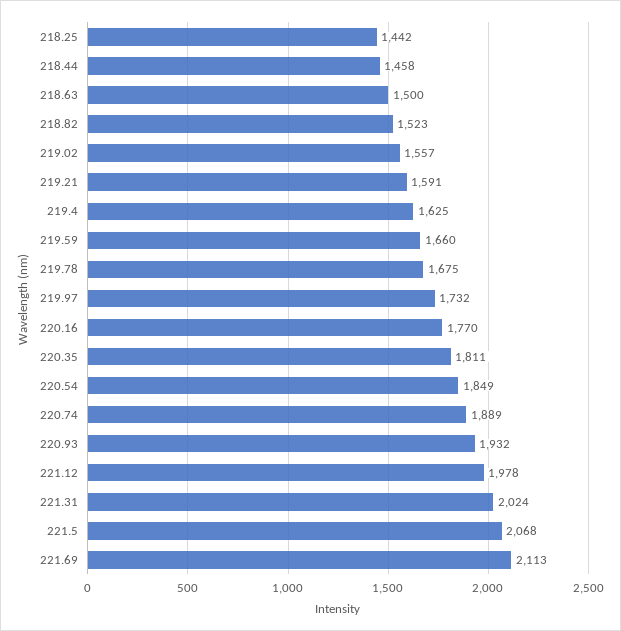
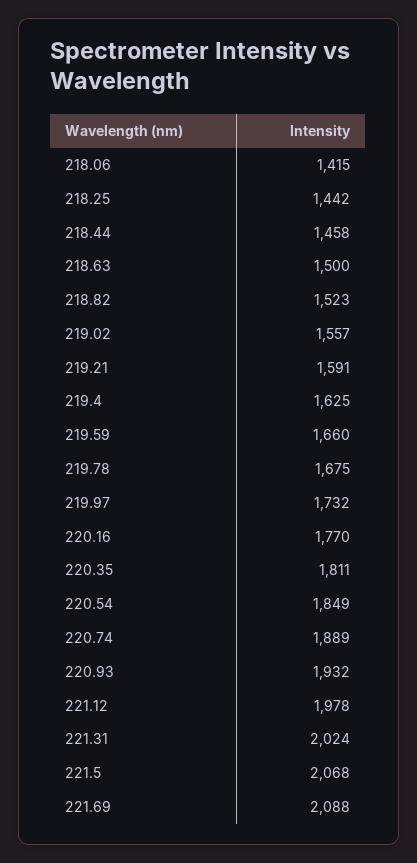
221.69: 2113 -> 2088
218.06: none -> 1415

